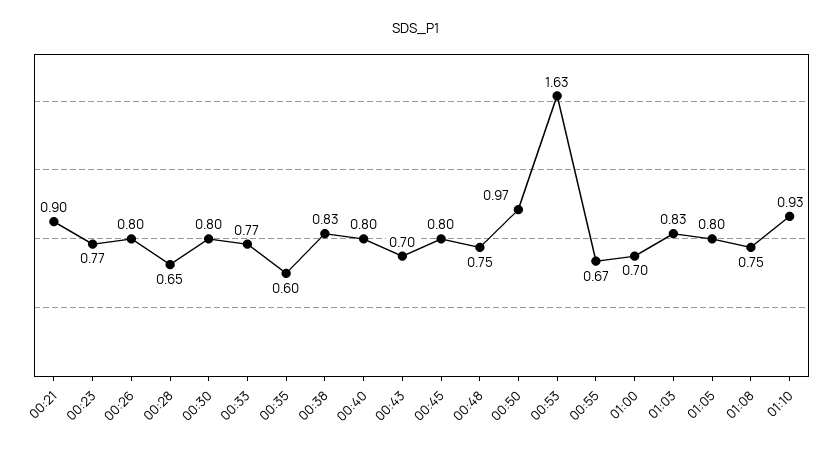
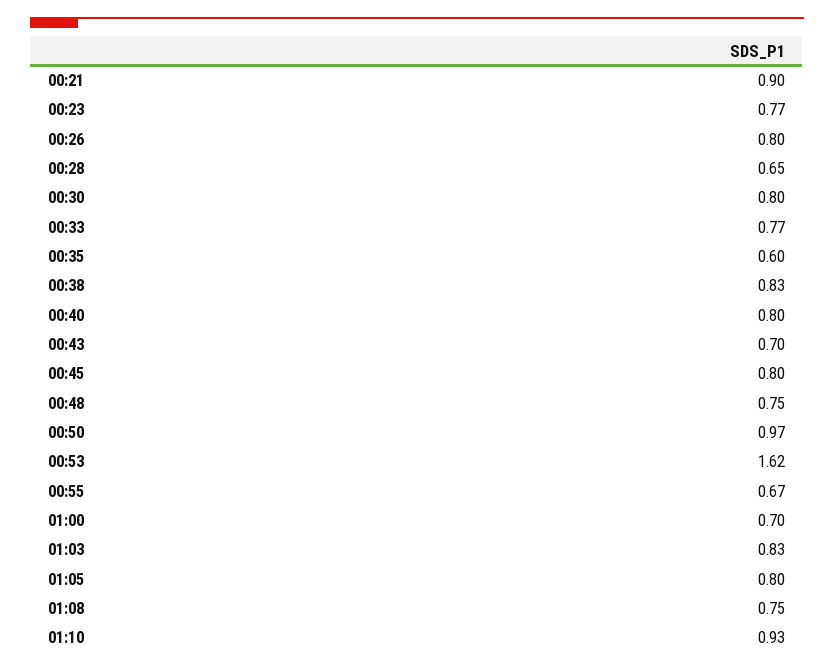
00:53: 1.63 -> 1.62

